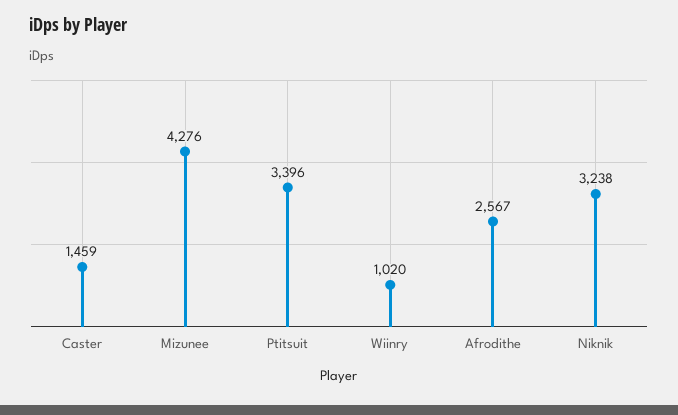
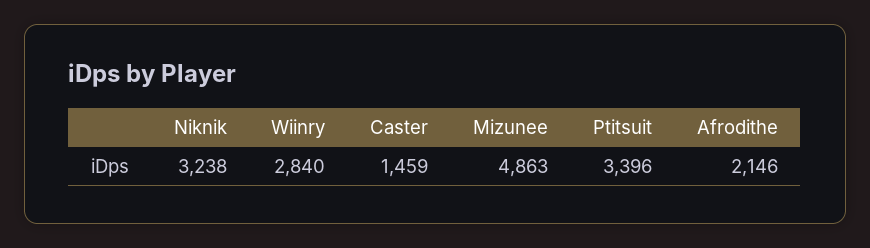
Mizunee: 4276 -> 4863
Wiinry: 1020 -> 2840
Afrodithe: 2567 -> 2146

